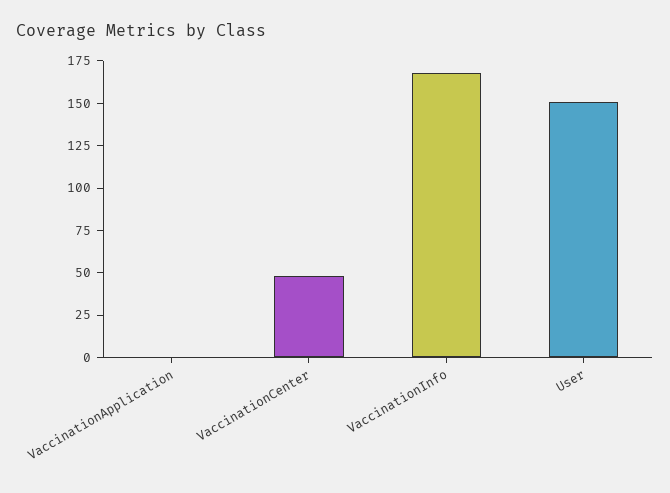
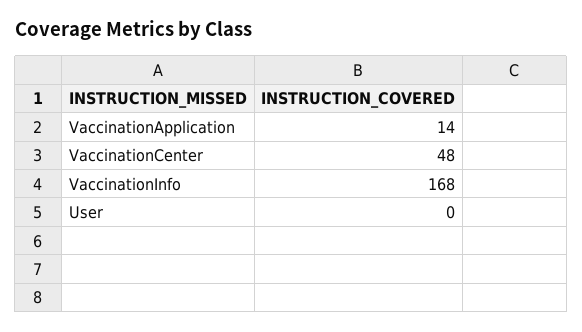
VaccinationApplication: 0 -> 14
User: 150 -> 0

